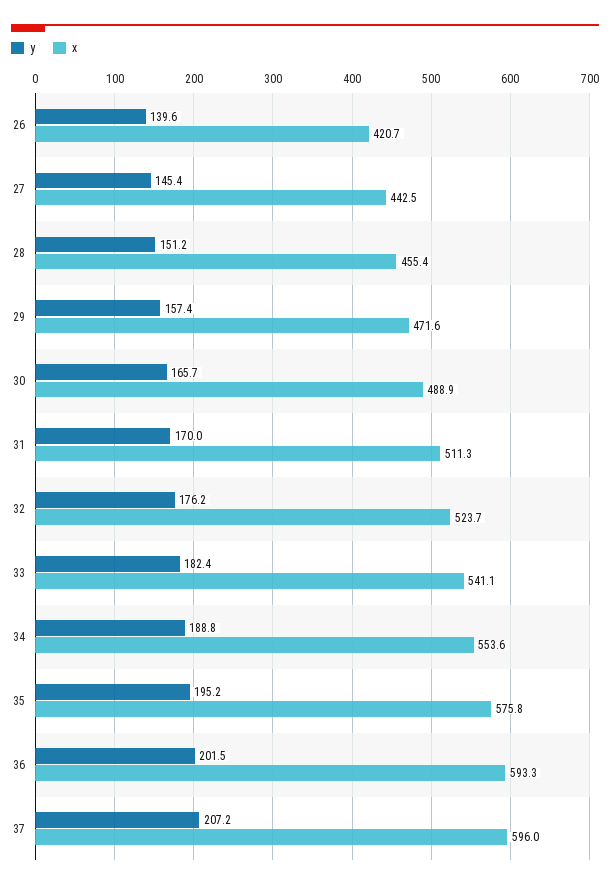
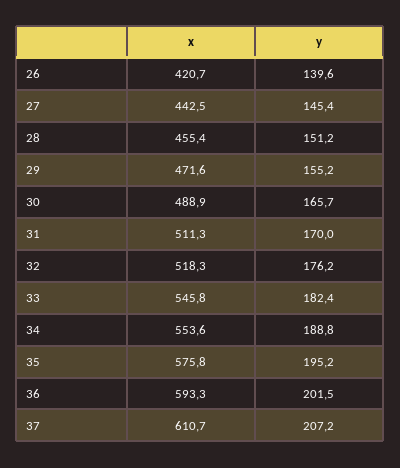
y, 29: 157.4 -> 155.2
x, 32: 523.7 -> 518.3
x, 33: 541.1 -> 545.8
x, 37: 596 -> 610.7

